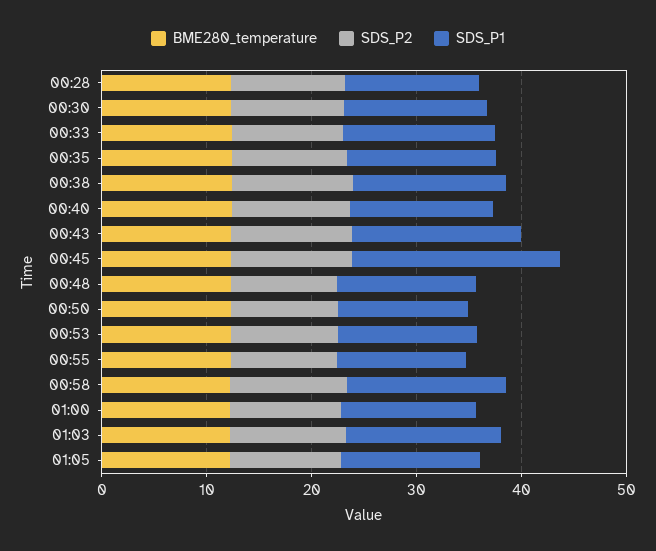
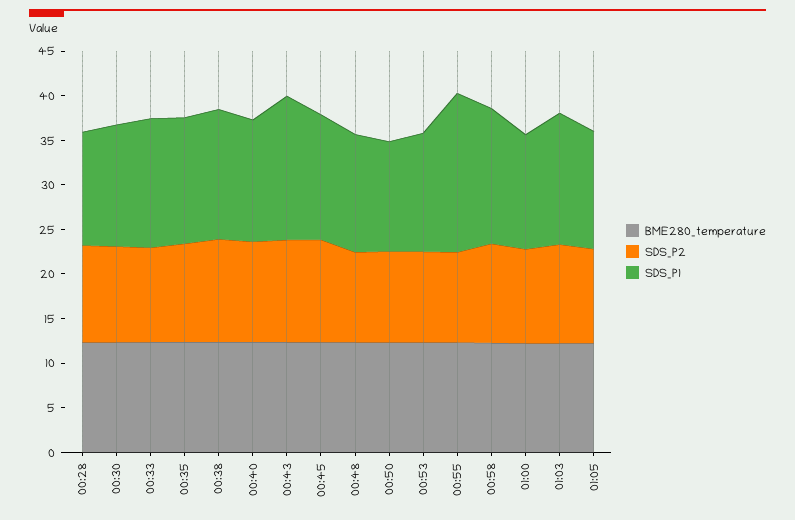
SDS_P1, 00:45: 20 -> 14
SDS_P1, 00:55: 12 -> 18

